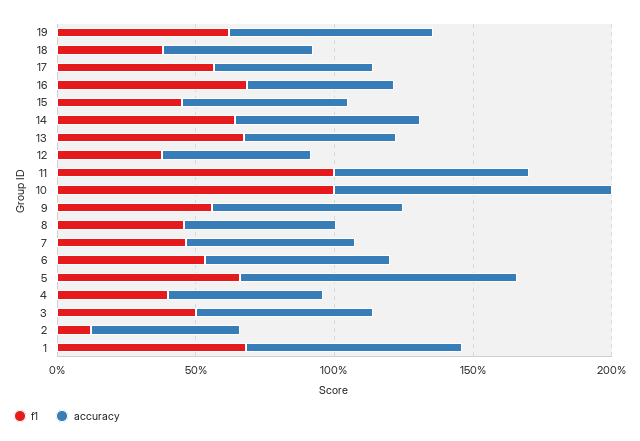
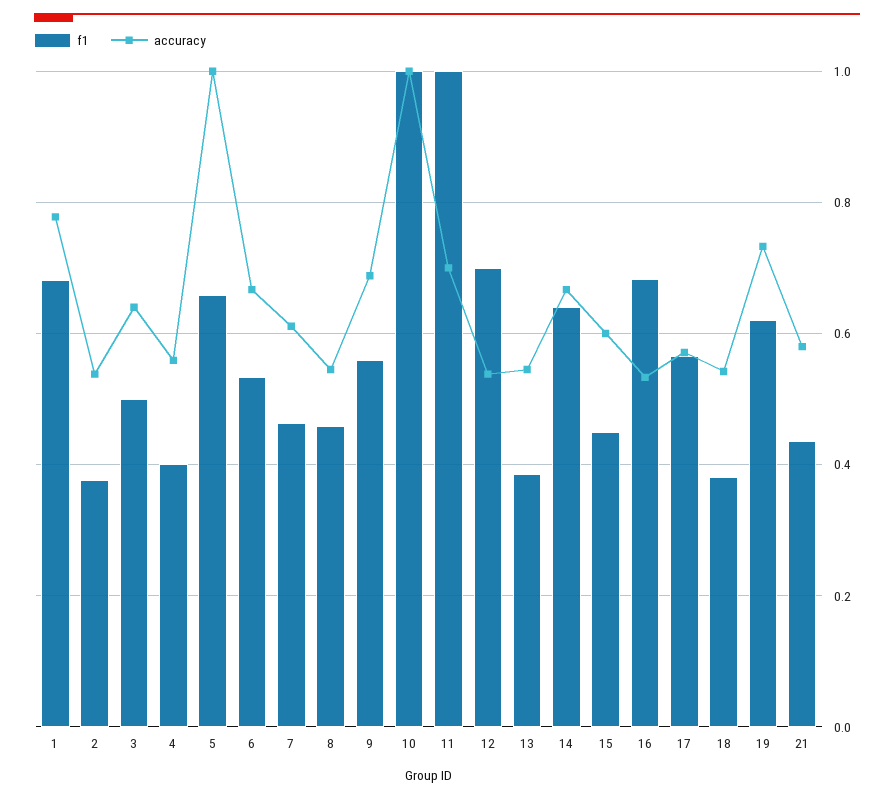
f1, 13: 0.7 -> 0.38
f1, 12: 0.4 -> 0.7
f1, 2: 0.1 -> 0.38
f1, 21: none -> 0.44
accuracy, 21: none -> 0.58

